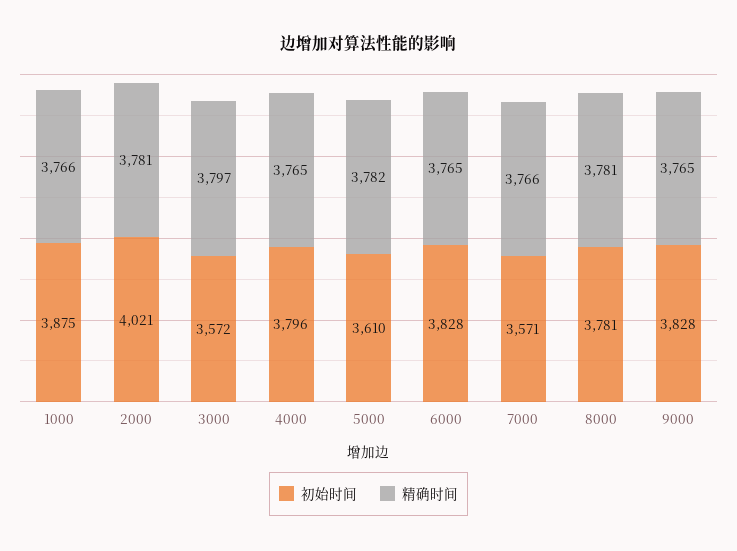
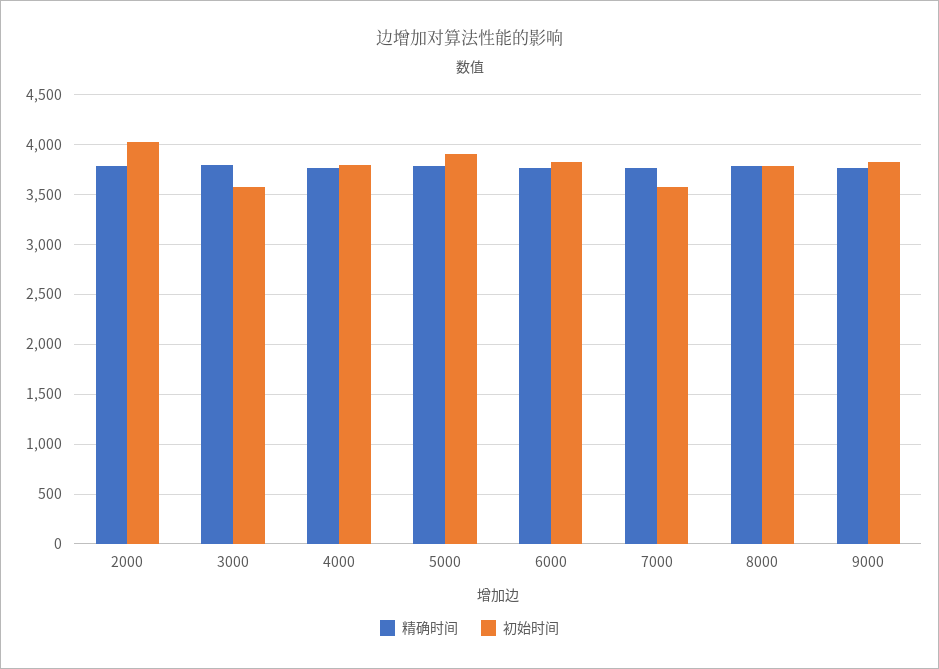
初始时间, 1000: 3875 -> none
精确时间, 1000: 3766 -> none
初始时间, 5000: 3610 -> 3900

